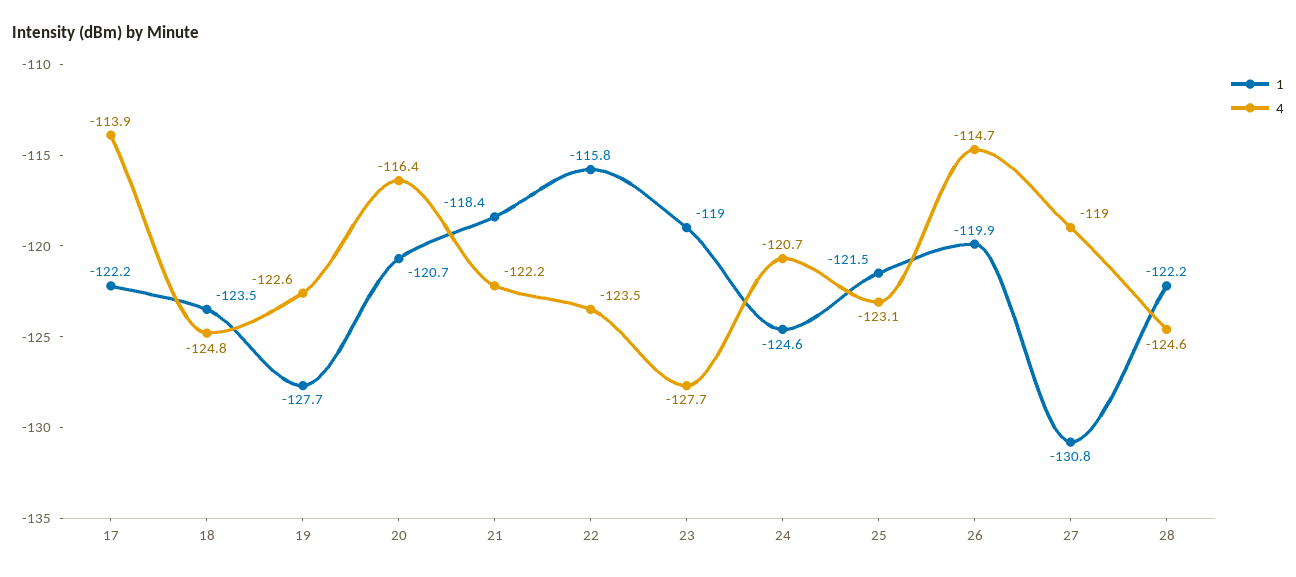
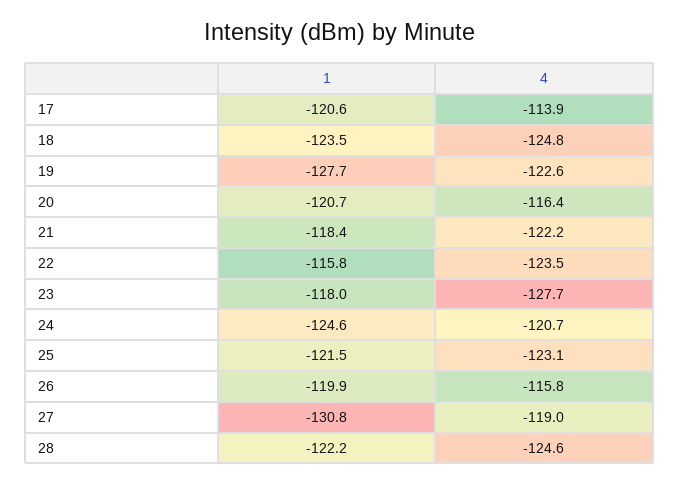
1, 17: -122.2 -> -120.6
1, 23: -119 -> -118
4, 26: -114.7 -> -115.8

